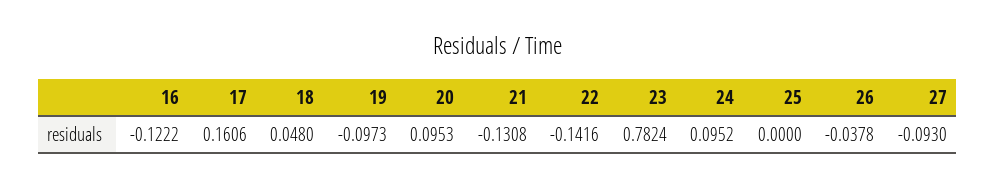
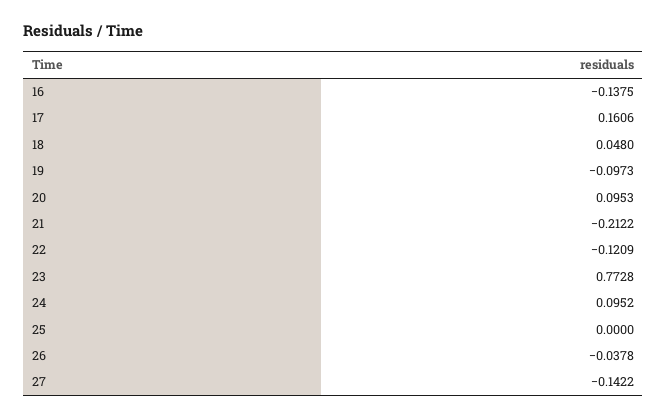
16: -0.1222 -> -0.1375
21: -0.1308 -> -0.2122
22: -0.1416 -> -0.1209
23: 0.7824 -> 0.7728
27: -0.093 -> -0.1422

